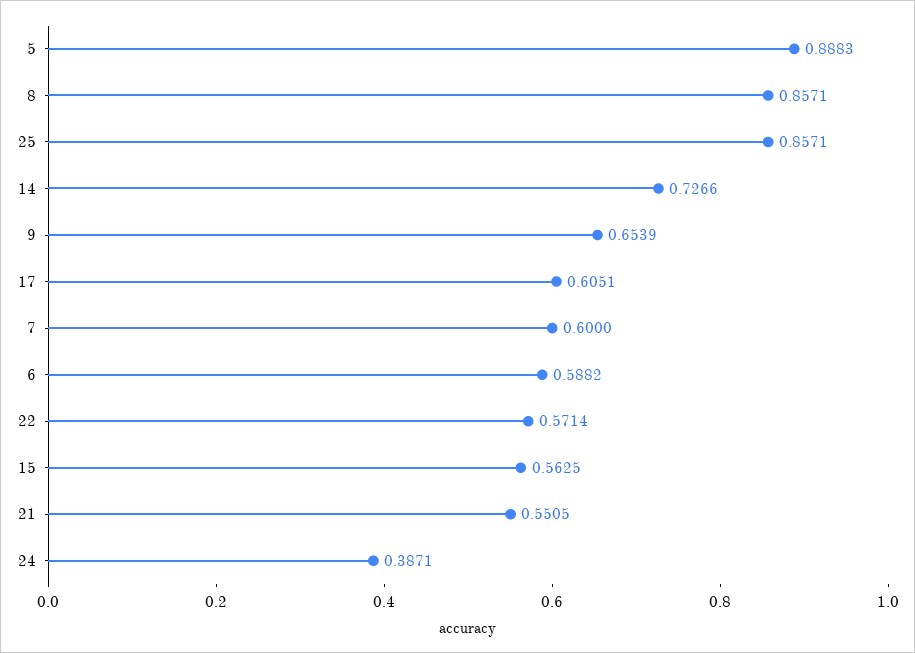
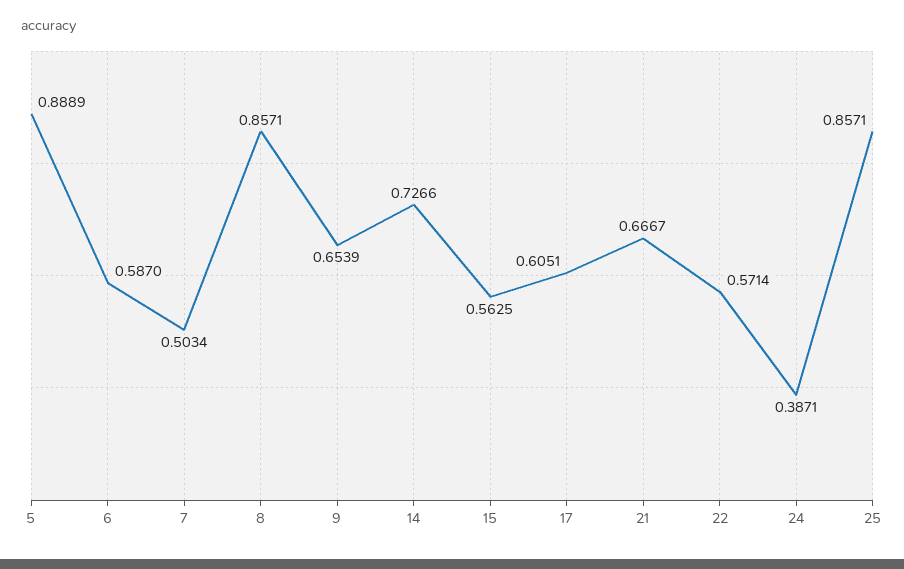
5: 0.8883 -> 0.8889
7: 0.6 -> 0.5034
6: 0.5882 -> 0.587
21: 0.5505 -> 0.6667

